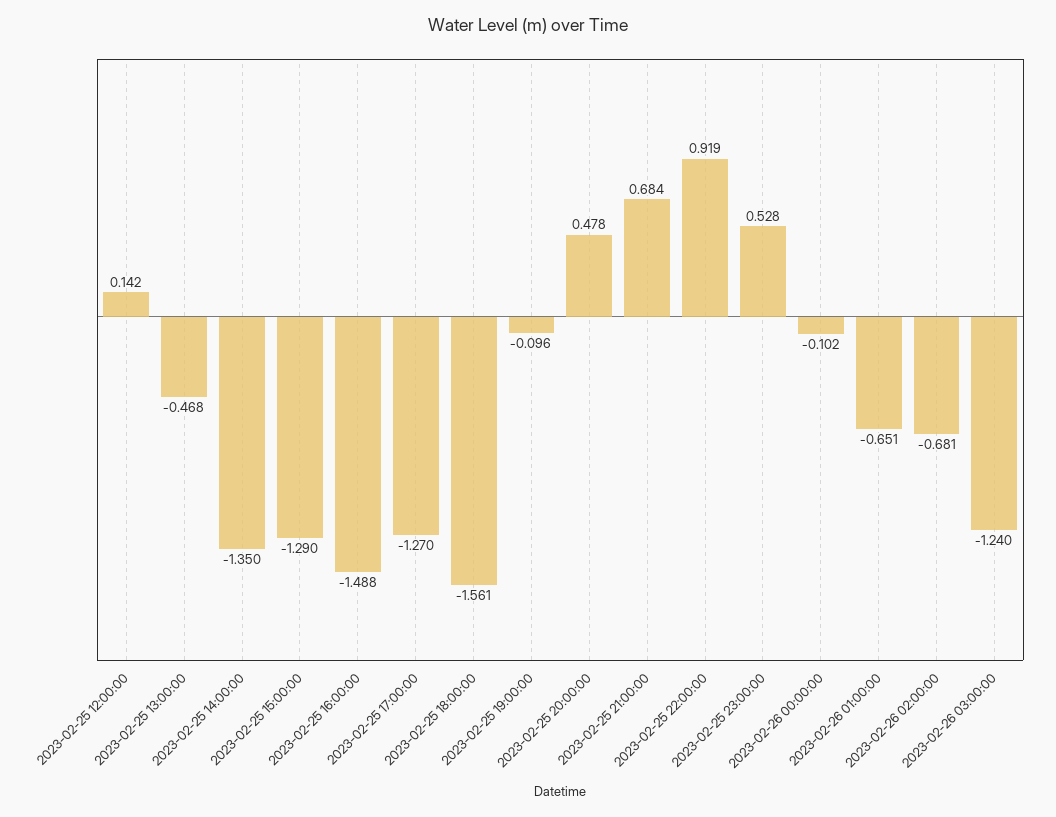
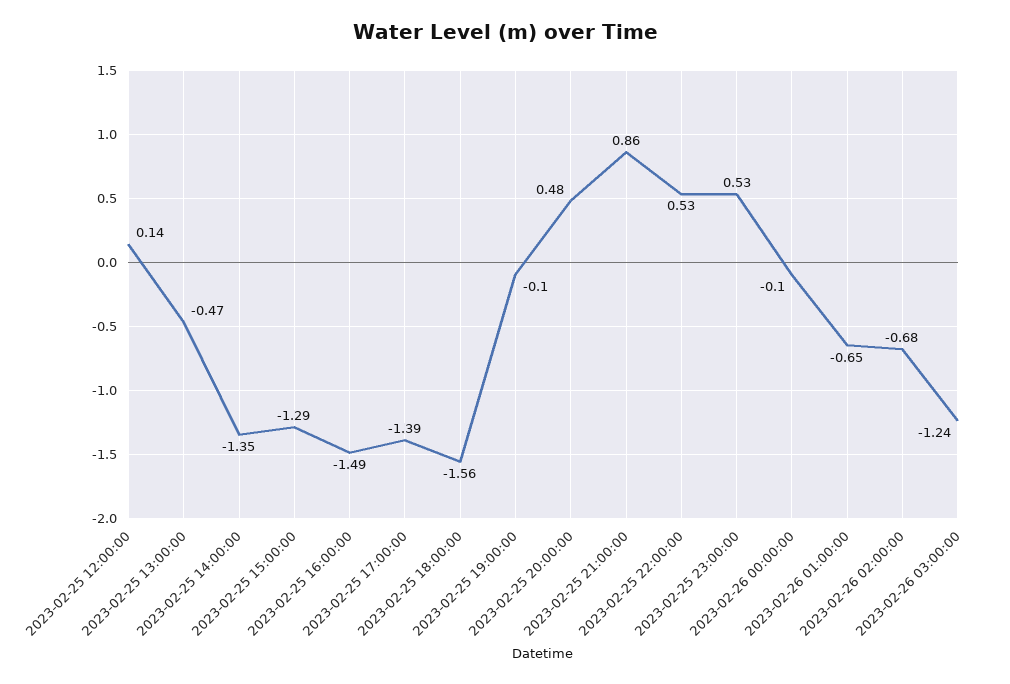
2023-02-25 17:00:00: -1.27 -> -1.39
2023-02-25 21:00:00: 0.684 -> 0.86
2023-02-25 22:00:00: 0.919 -> 0.53

